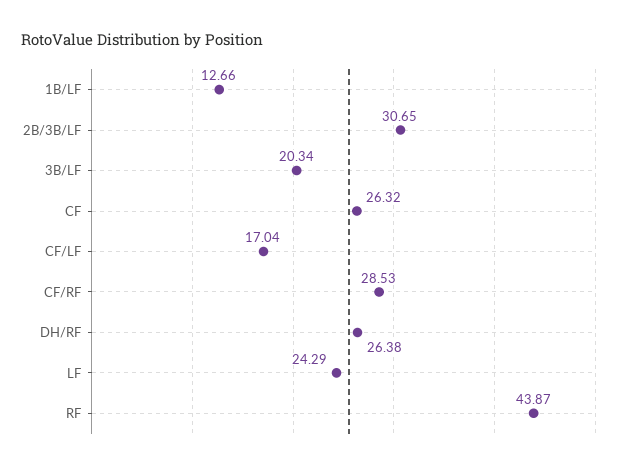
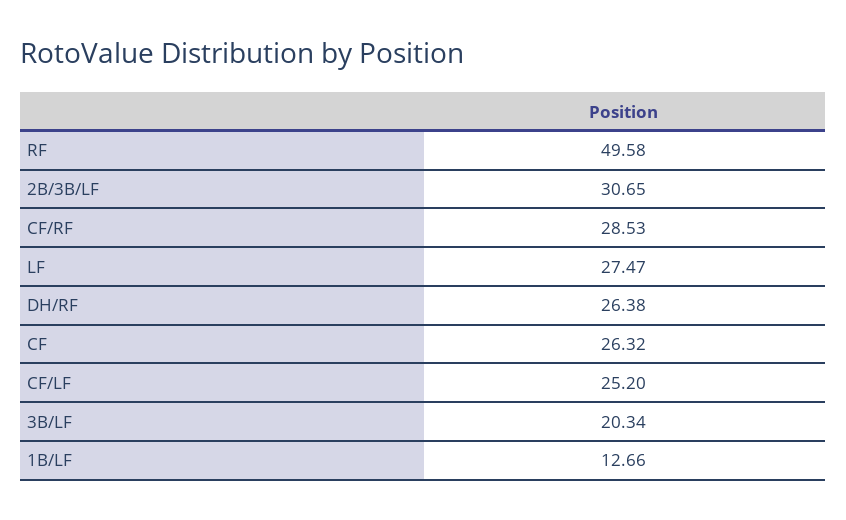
CF/LF: 17.04 -> 25.2
LF: 24.29 -> 27.47
RF: 43.87 -> 49.58

